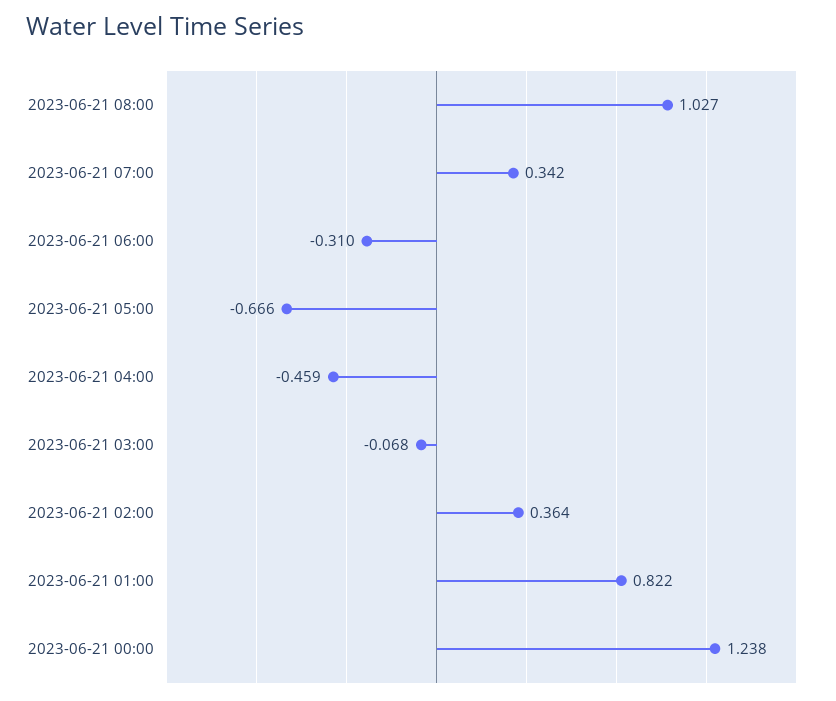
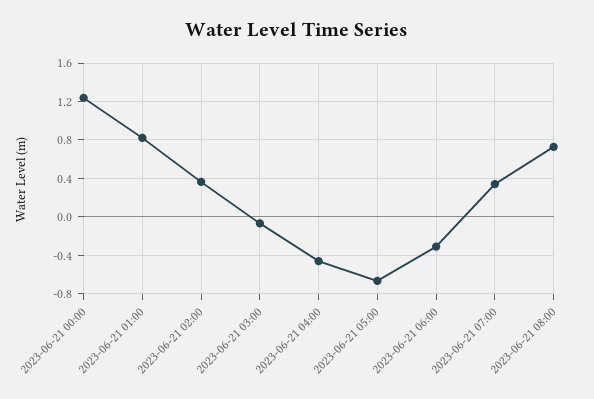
2023-06-21 08:00: 1.027 -> 0.7

